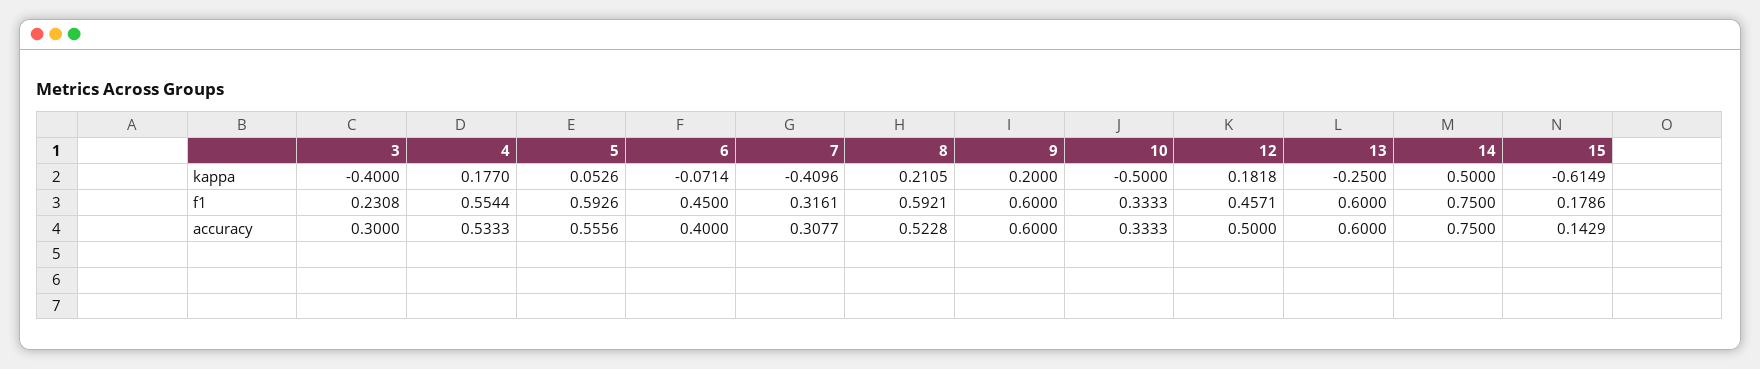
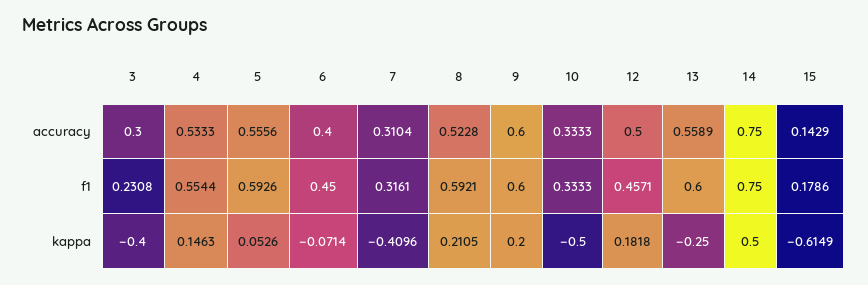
4, kappa: 0.177 -> 0.1463
7, accuracy: 0.3077 -> 0.3104
13, accuracy: 0.6 -> 0.5589

